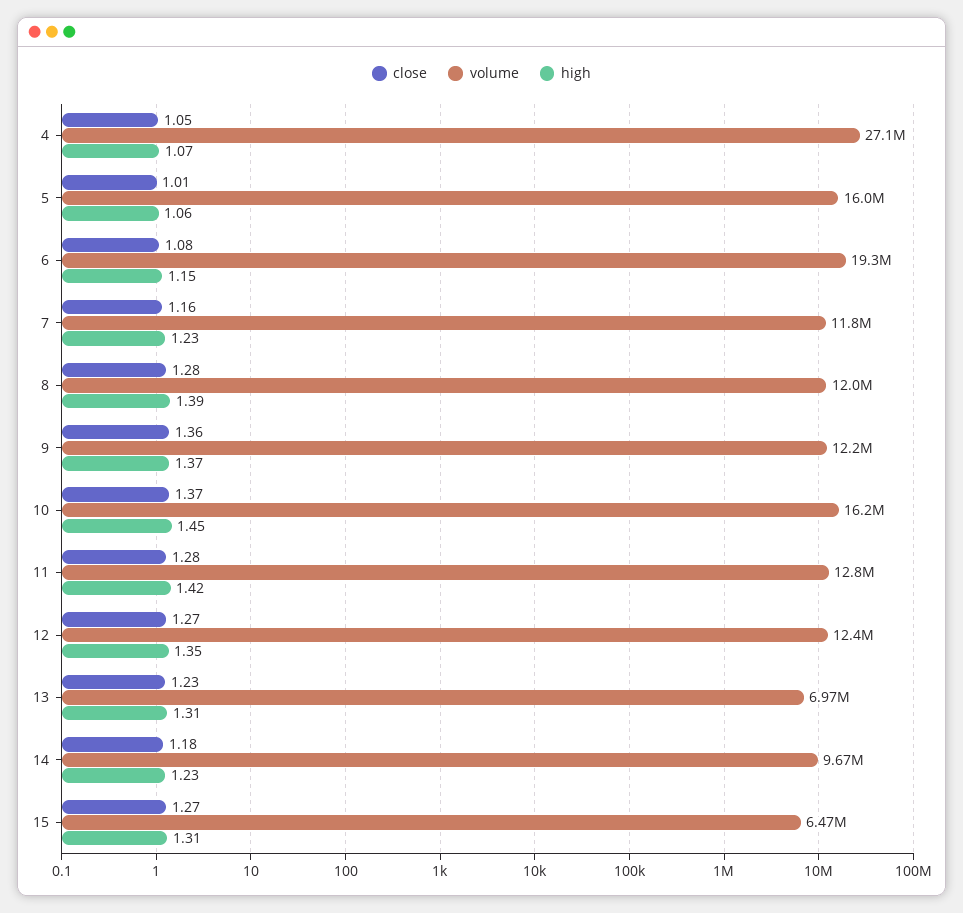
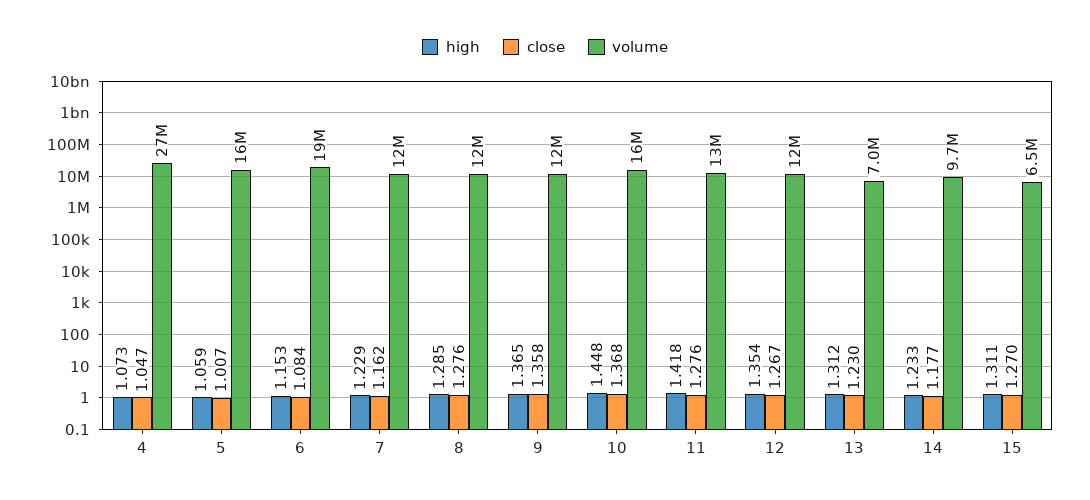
high, 8: 1.39 -> 1.285

